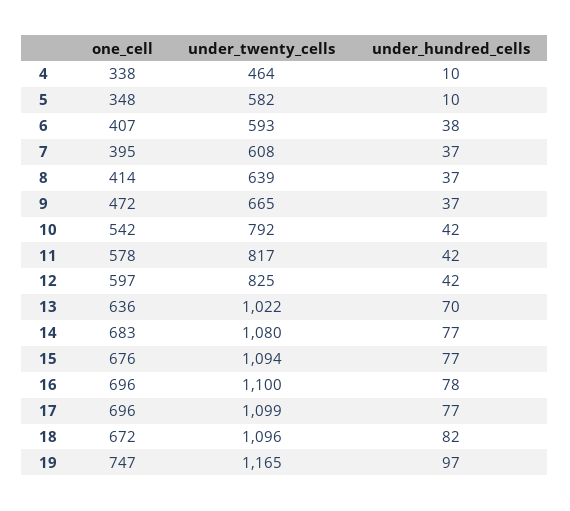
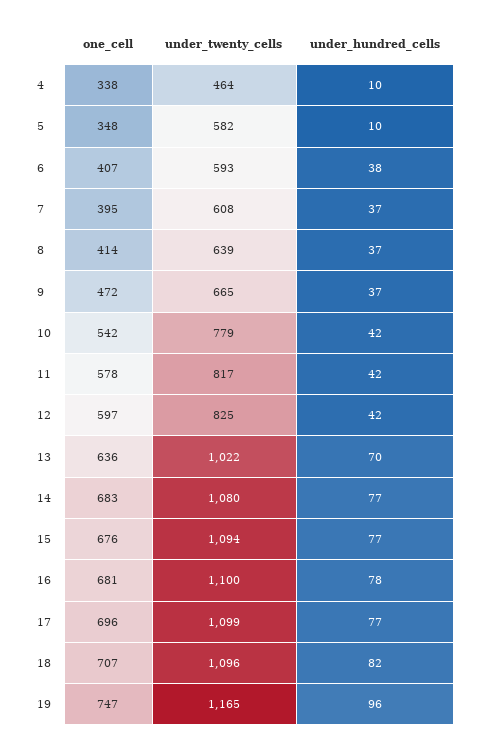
under_twenty_cells, 10: 792 -> 779
one_cell, 16: 696 -> 681
one_cell, 18: 672 -> 707
under_hundred_cells, 19: 97 -> 96

